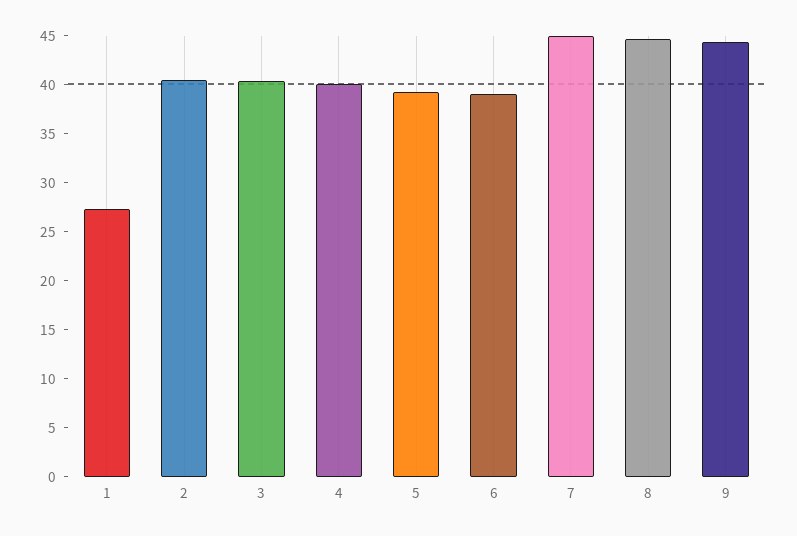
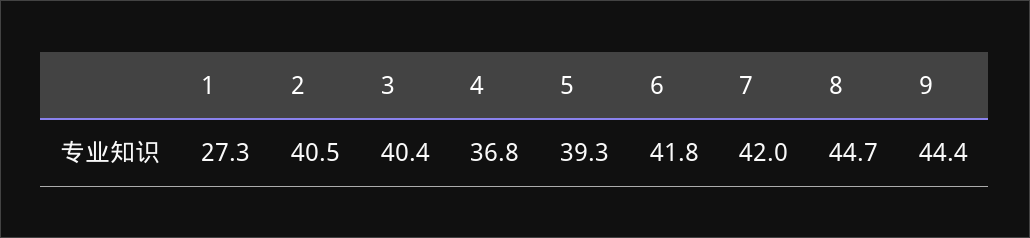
4: 40 -> 36.8
6: 39 -> 41.8
7: 45 -> 42

